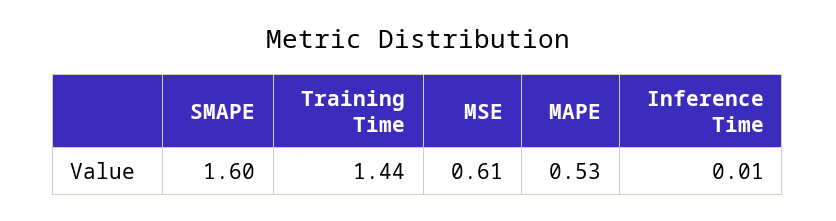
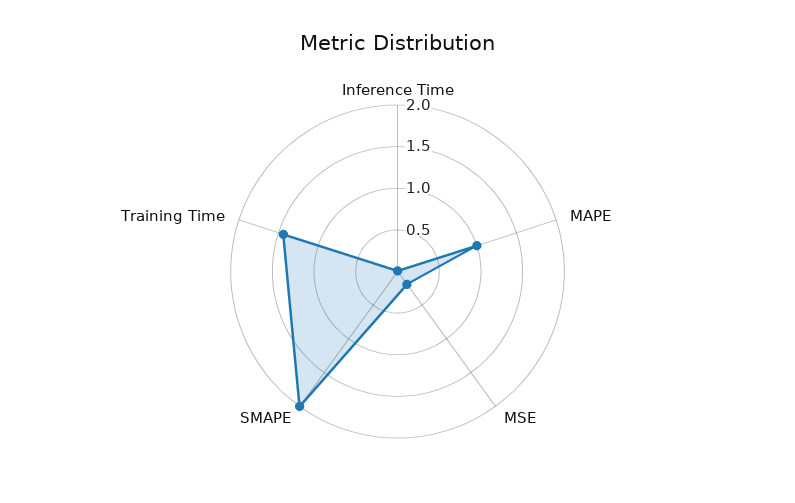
SMAPE: 1.6 -> 2
MSE: 0.61 -> 0.2
MAPE: 0.53 -> 1

